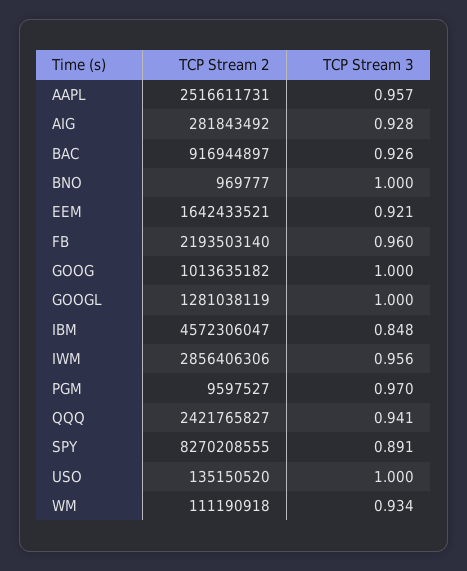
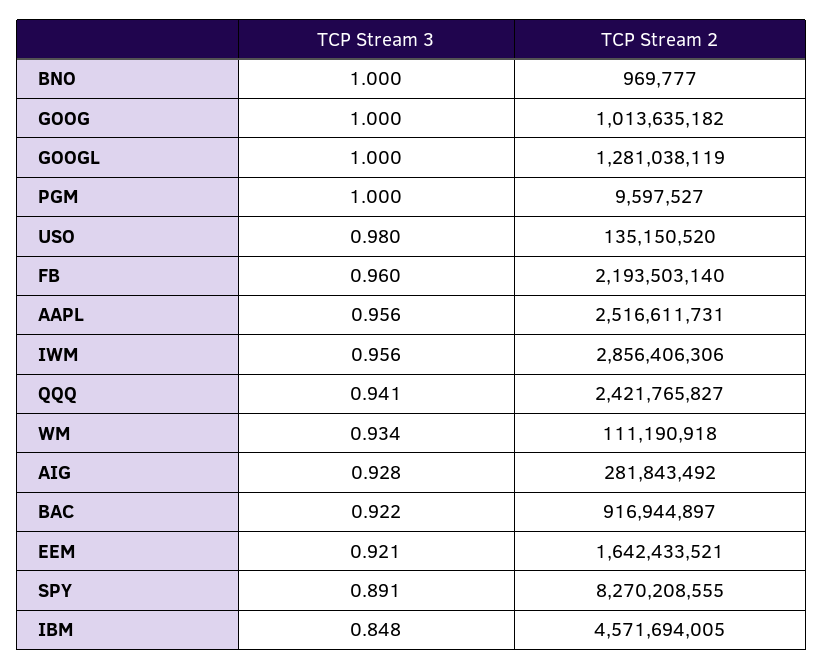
TCP Stream 3, AAPL: 0.957 -> 0.956
TCP Stream 3, BAC: 0.926 -> 0.922
TCP Stream 2, IBM: 4572306047 -> 4571694005
TCP Stream 3, PGM: 0.97 -> 1
TCP Stream 3, USO: 1 -> 0.98

